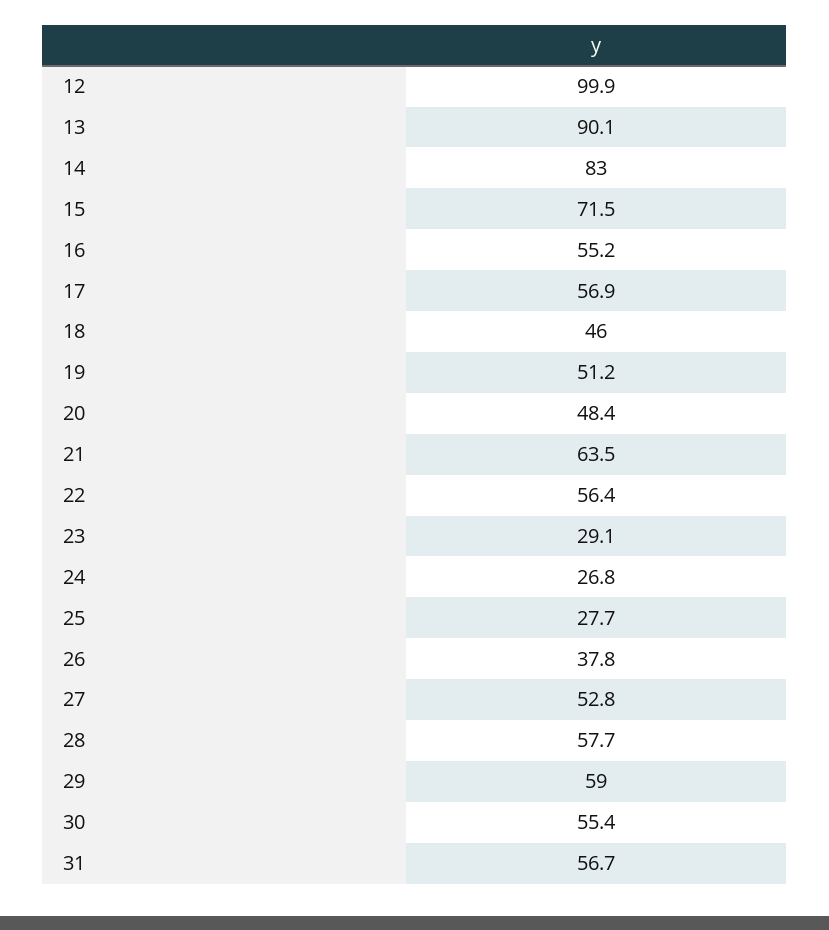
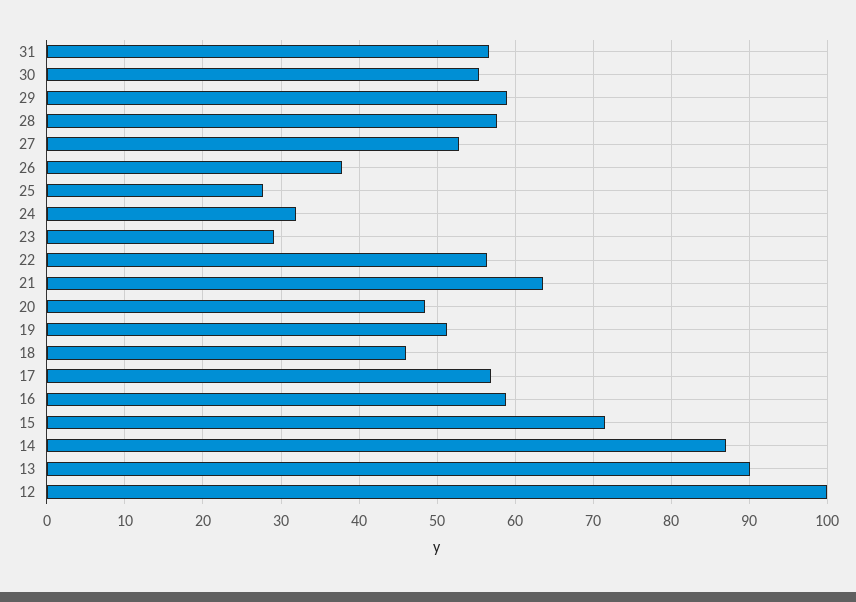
14: 83 -> 87
16: 55.2 -> 59
24: 26.8 -> 32

